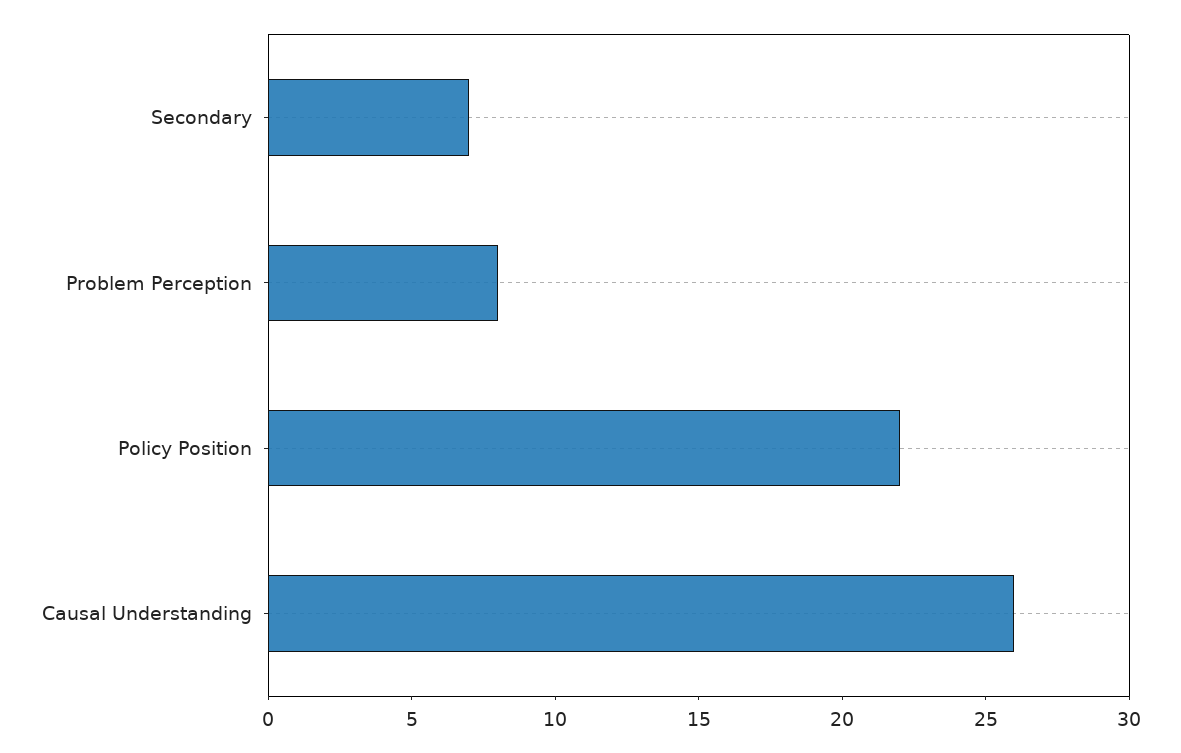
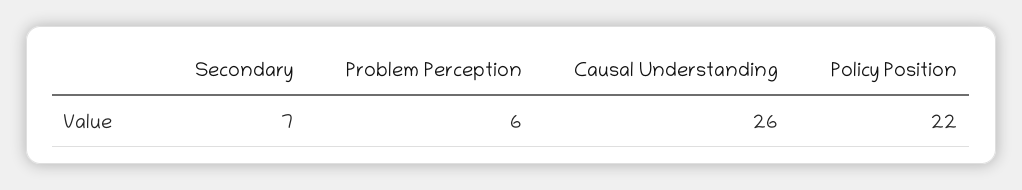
Problem Perception: 8 -> 6

